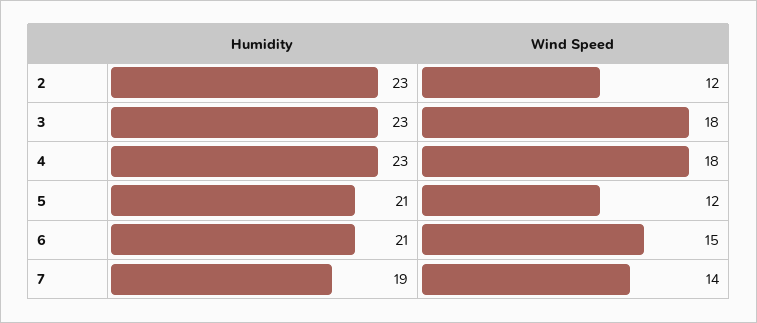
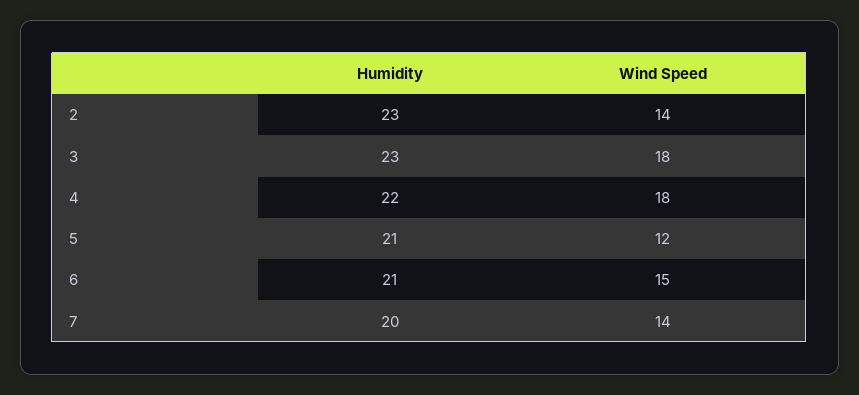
Wind Speed, 2: 12 -> 14
Humidity, 4: 23 -> 22
Humidity, 7: 19 -> 20

